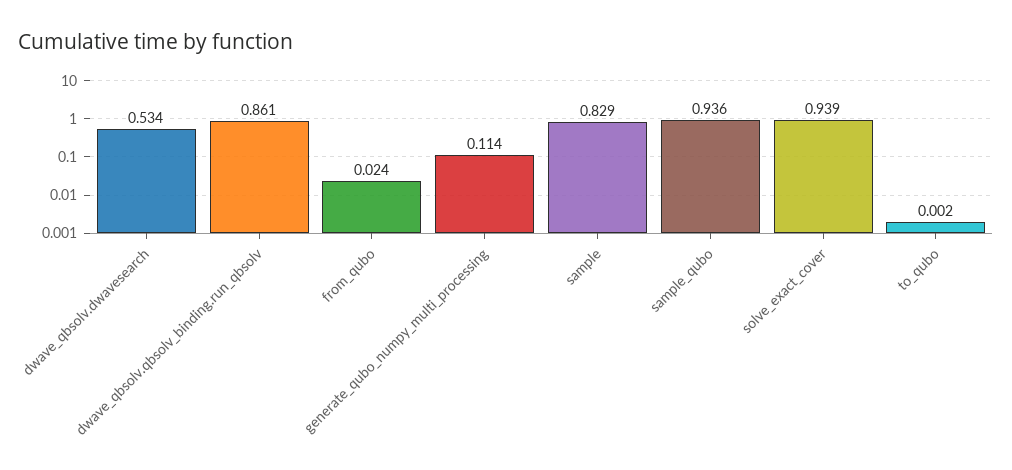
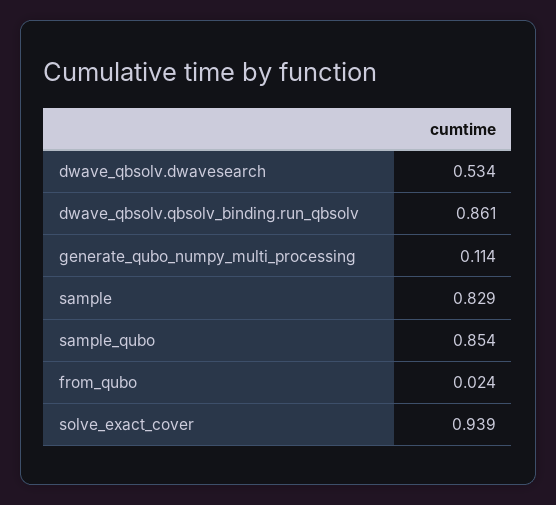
sample_qubo: 0.936 -> 0.854
to_qubo: 0.002 -> none

